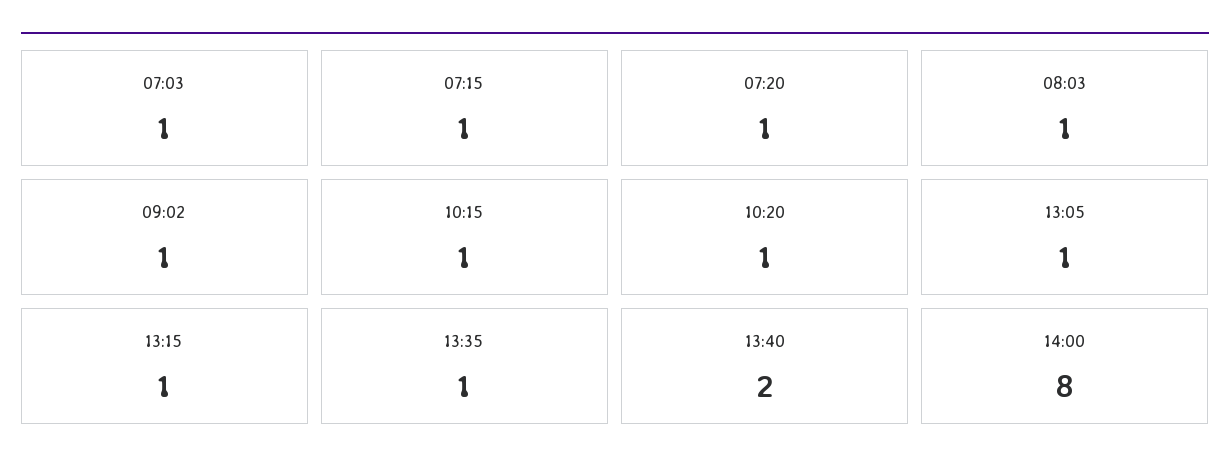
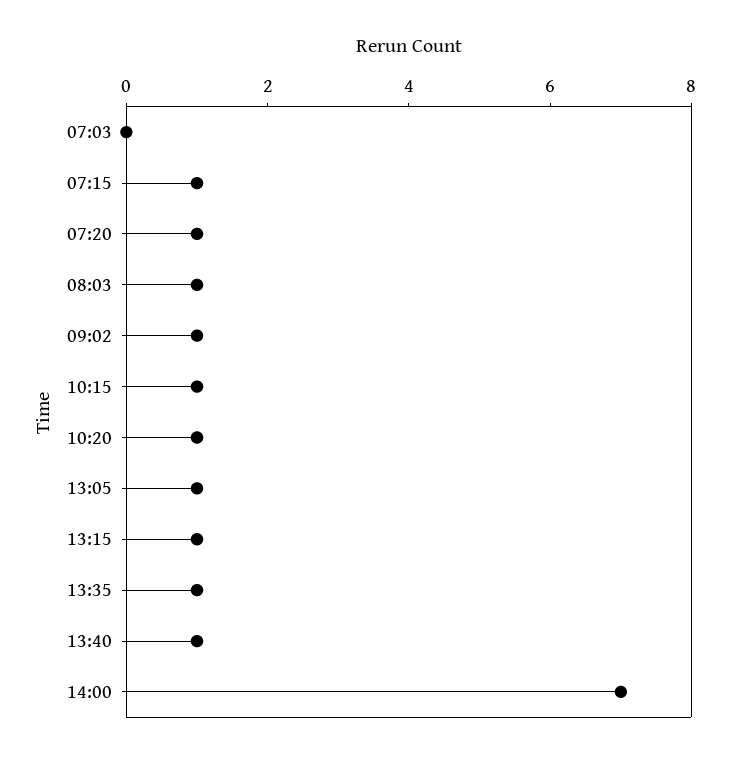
07:03: 1 -> 0
13:40: 2 -> 1
14:00: 8 -> 7

